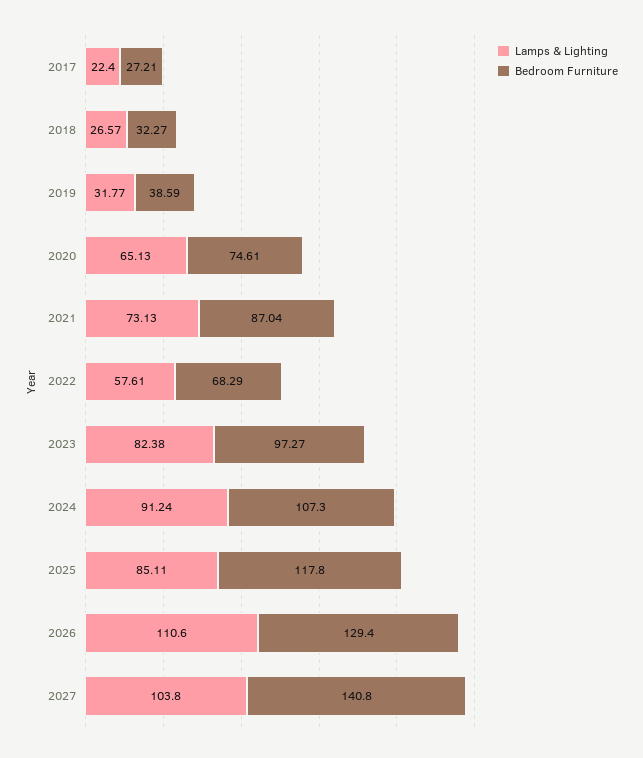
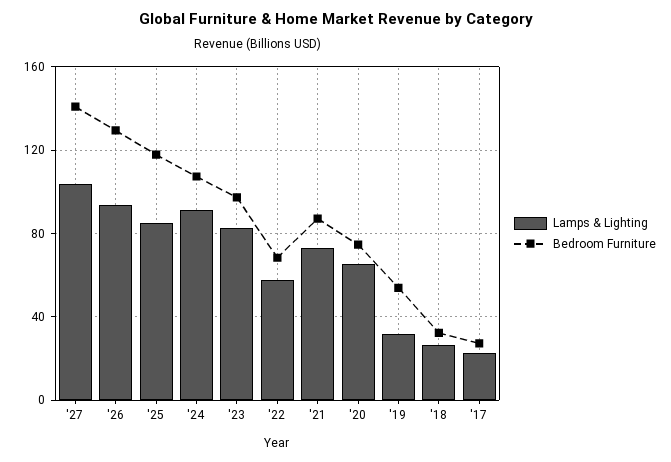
Bedroom Furniture, 2019: 38.59 -> 55
Lamps & Lighting, 2026: 110.6 -> 95

